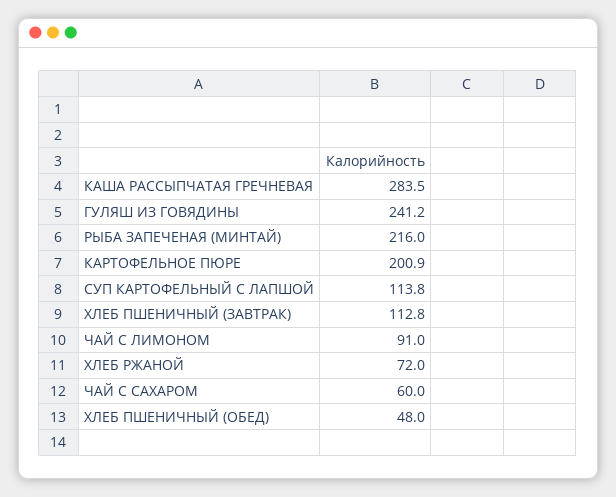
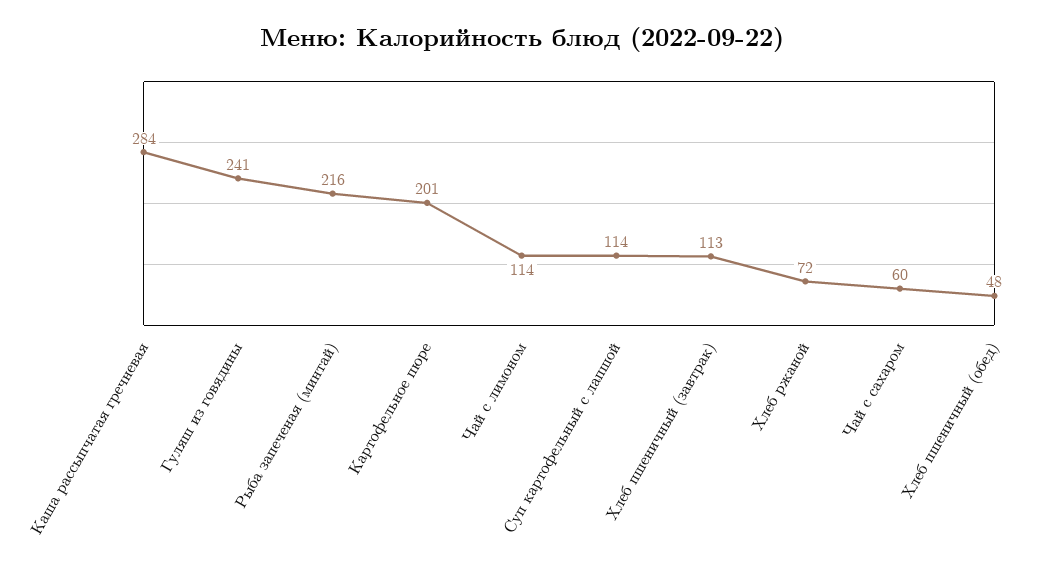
ЧАЙ С ЛИМОНОМ: 91 -> 114

